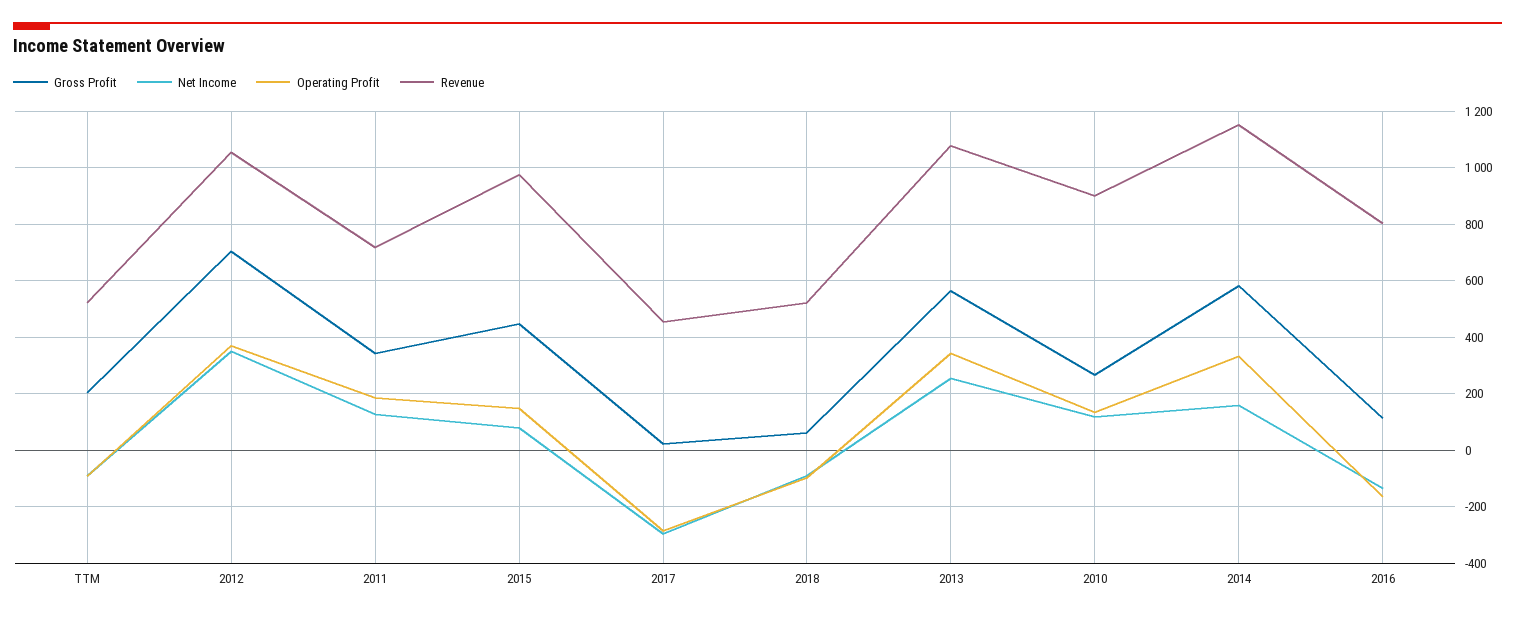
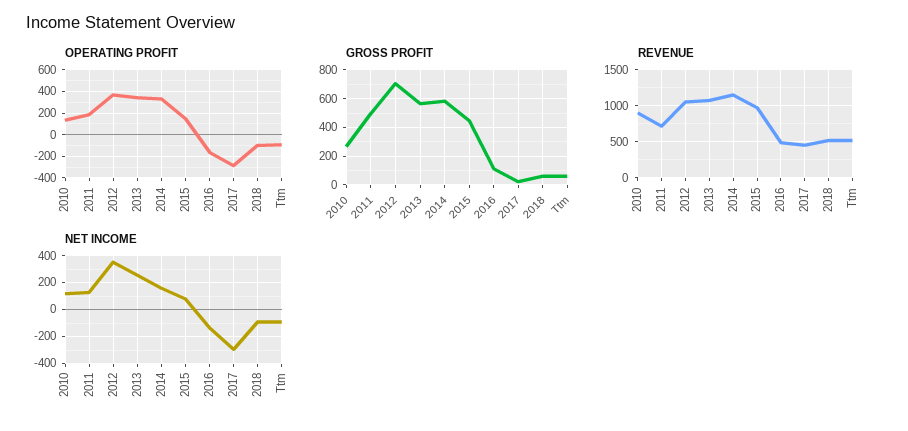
Gross Profit, TTM: 200 -> 50
Gross Profit, 2011: 350 -> 500
Revenue, 2016: 800 -> 500

